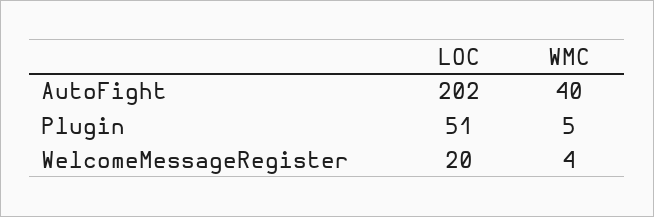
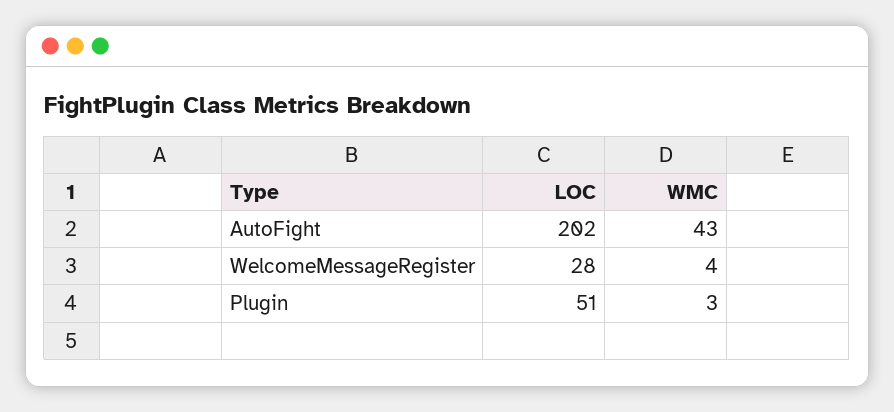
WMC, AutoFight: 40 -> 43
WMC, Plugin: 5 -> 3
LOC, WelcomeMessageRegister: 20 -> 28

